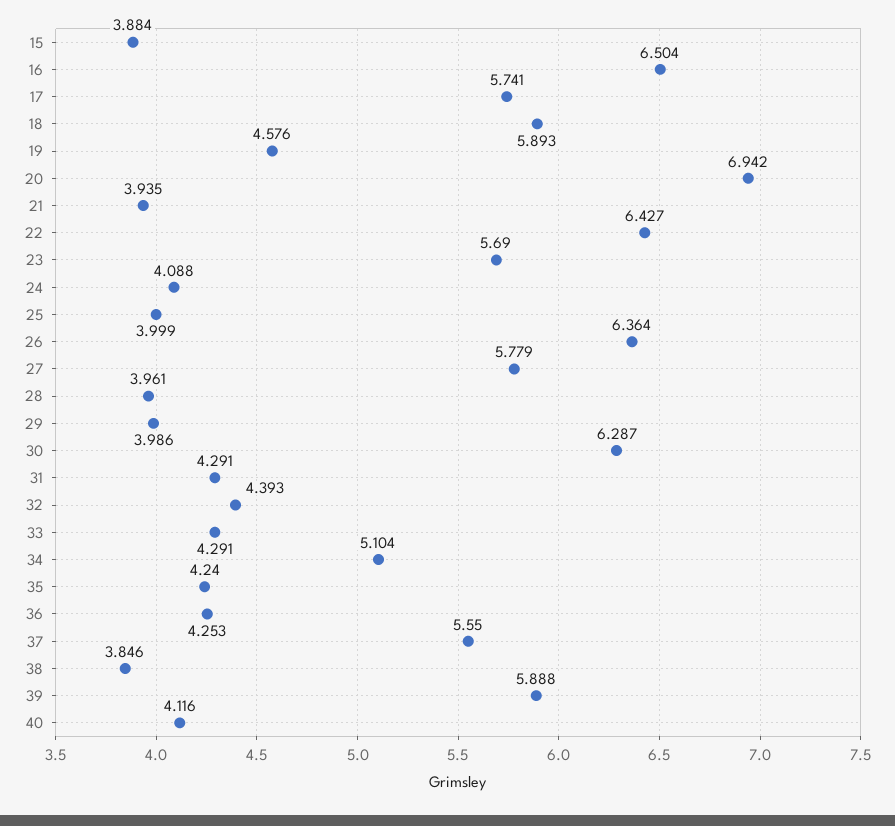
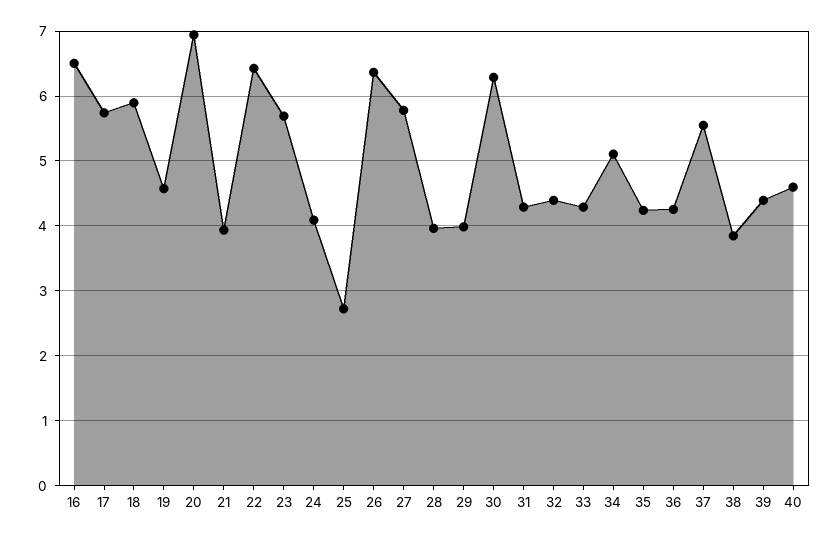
15: 3.884 -> none
25: 3.999 -> 2.7
39: 5.888 -> 4.4
40: 4.116 -> 4.6

